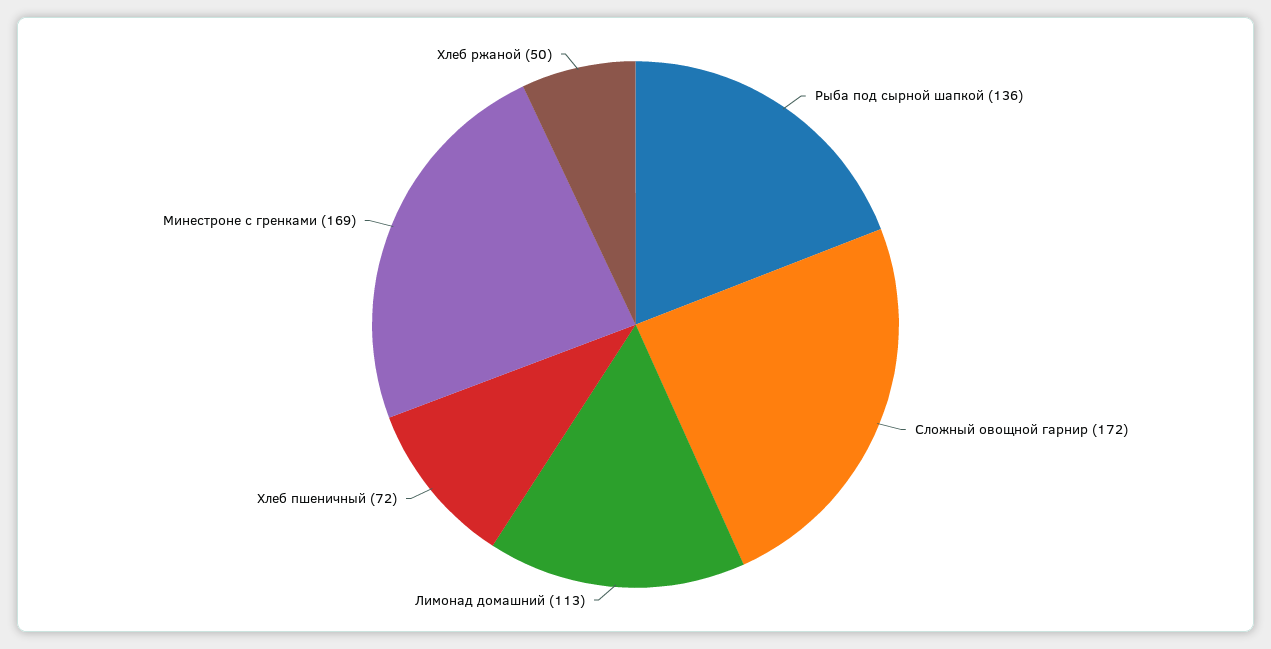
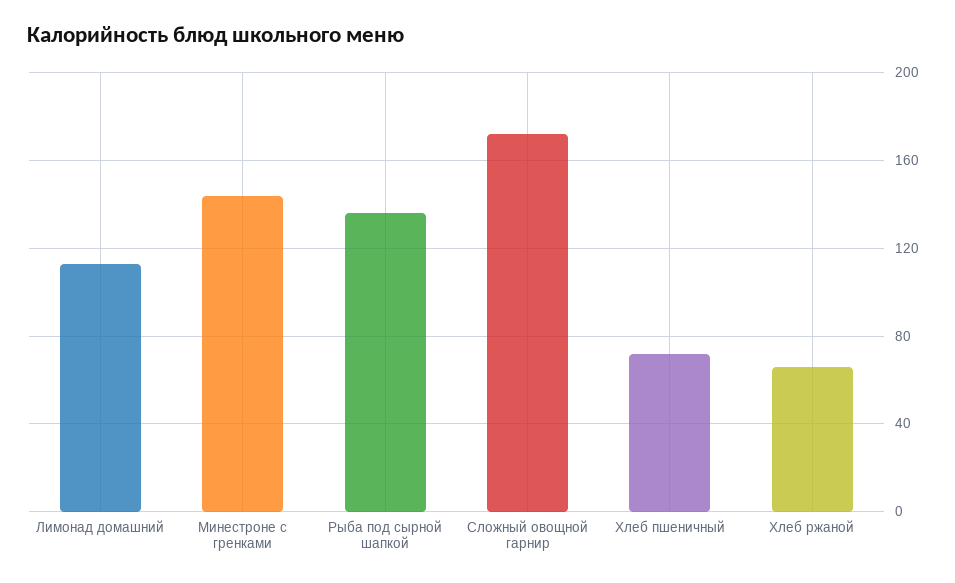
Минестроне с гренками: 169 -> 145
Хлеб ржаной: 50 -> 65

